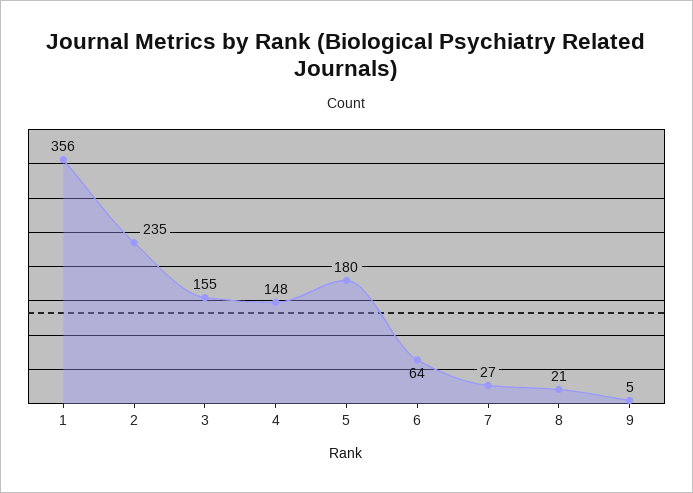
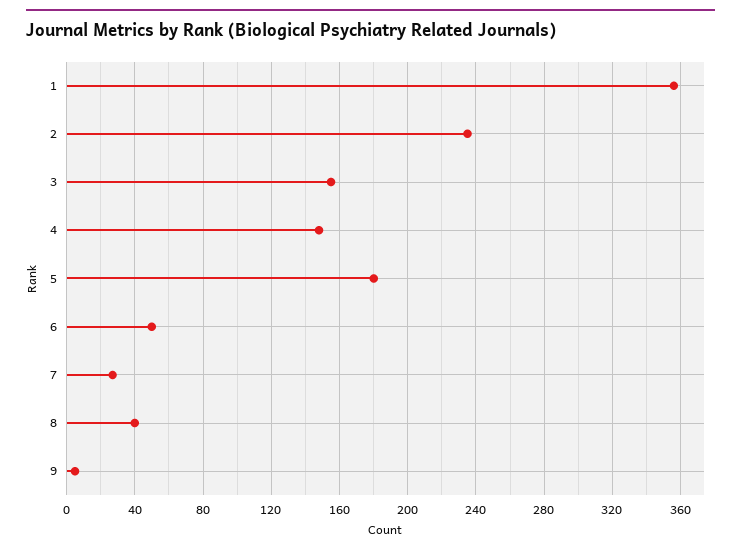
6: 64 -> 50
8: 21 -> 40

